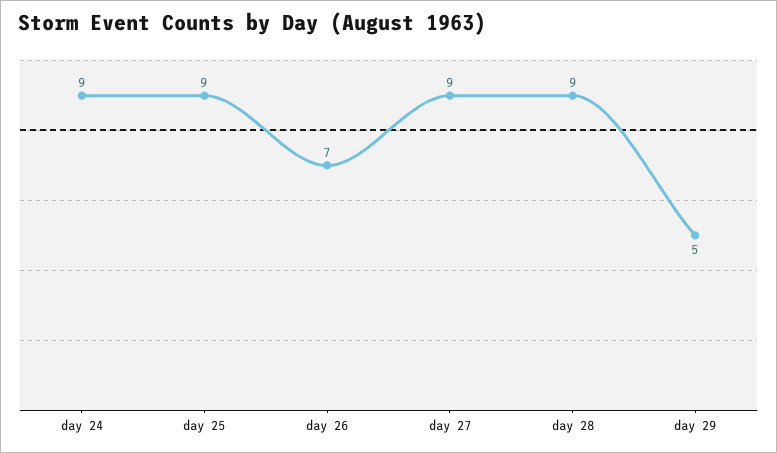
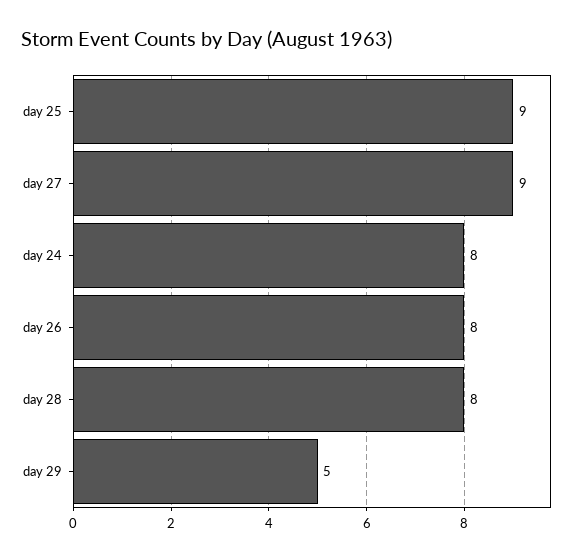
day 24: 9 -> 8
day 26: 7 -> 8
day 28: 9 -> 8

